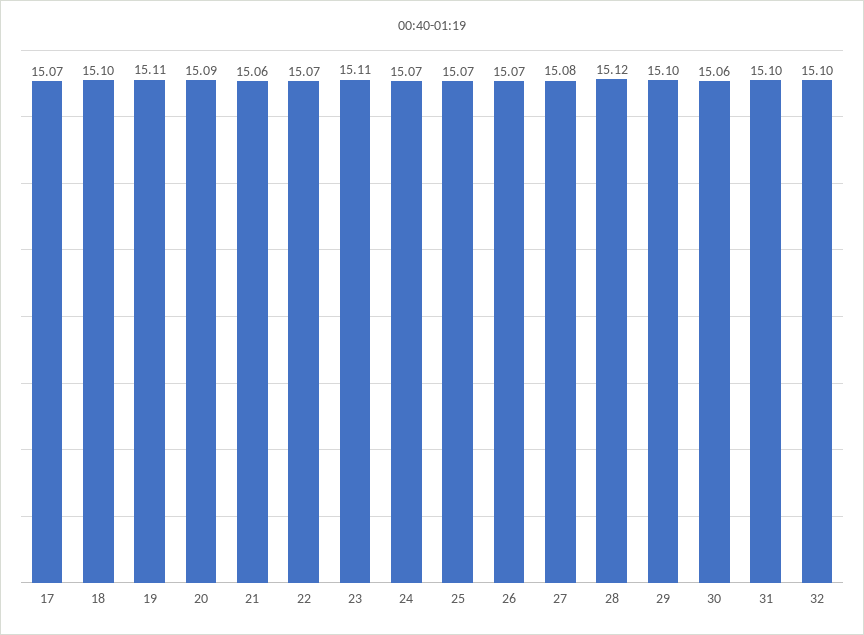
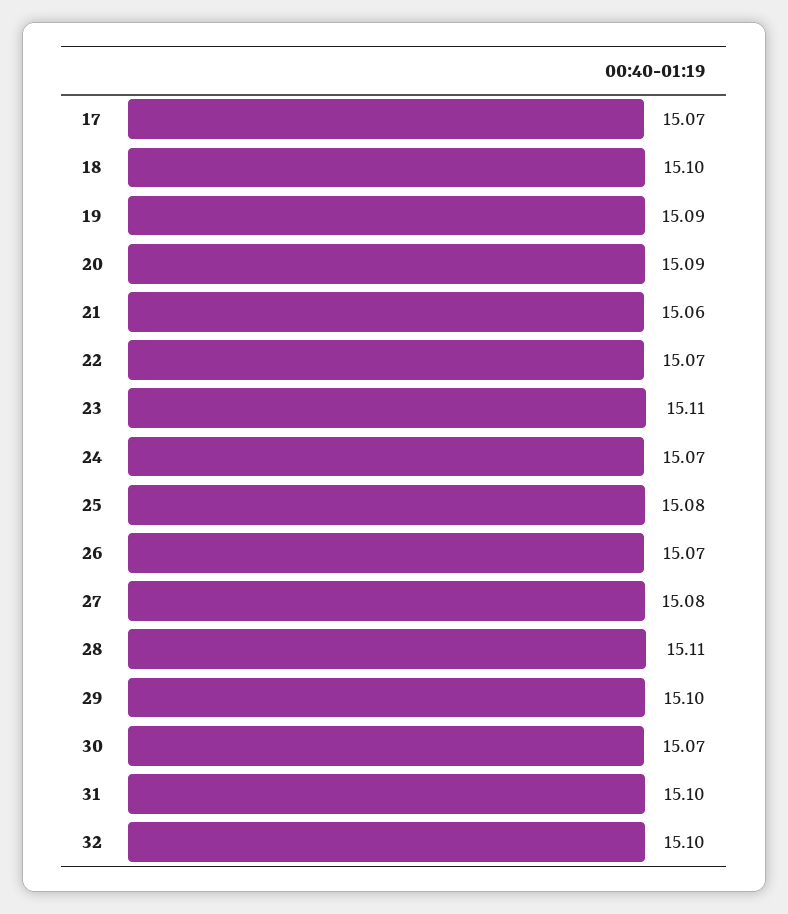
19: 15.11 -> 15.09
25: 15.07 -> 15.08
28: 15.12 -> 15.11
30: 15.06 -> 15.07

